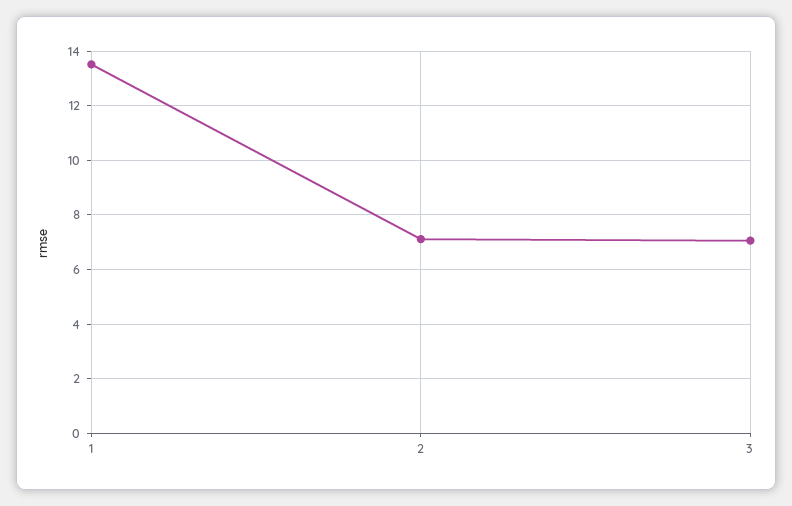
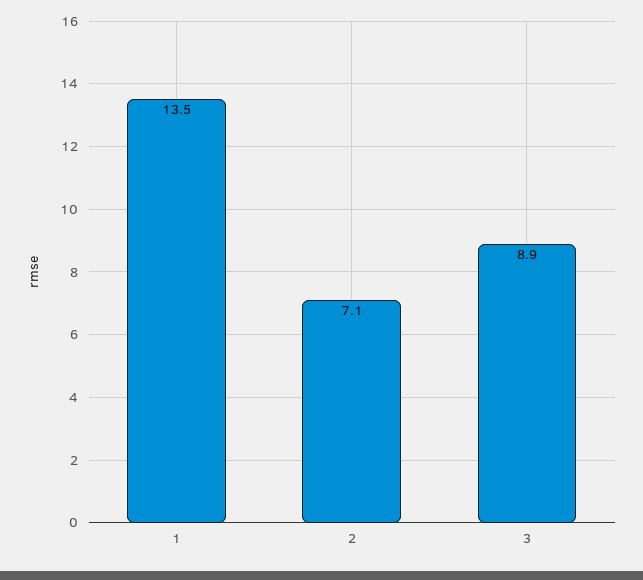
3: 7 -> 8.9

